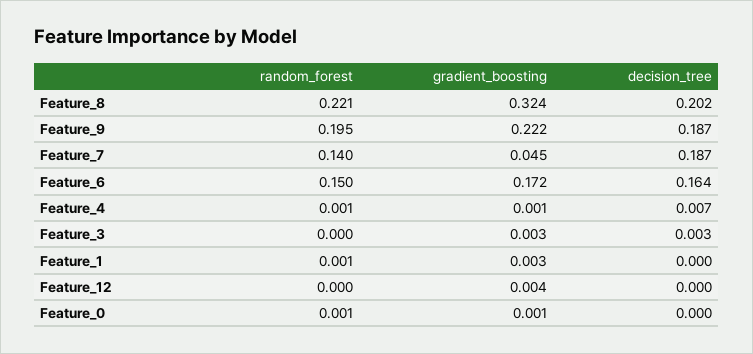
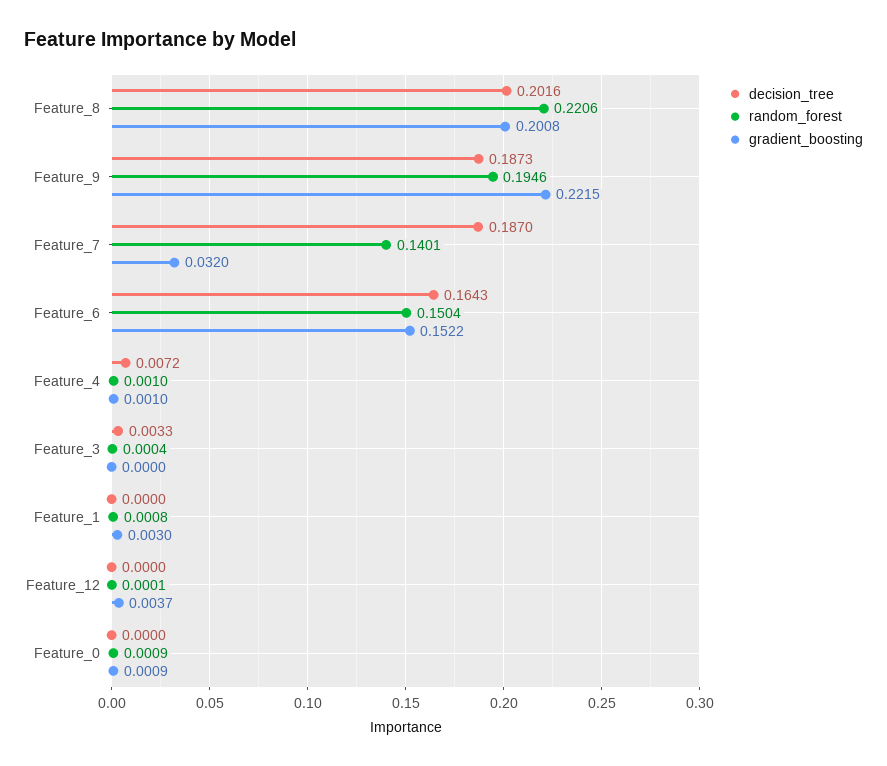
gradient_boosting, Feature_8: 0.324 -> 0.2008
gradient_boosting, Feature_7: 0.045 -> 0.032
gradient_boosting, Feature_6: 0.172 -> 0.1522
gradient_boosting, Feature_3: 0.003 -> 0

